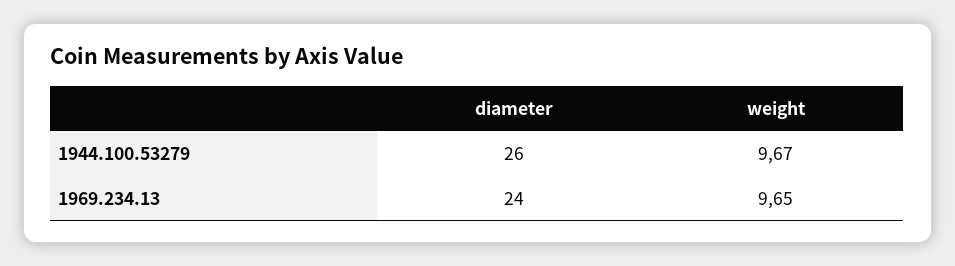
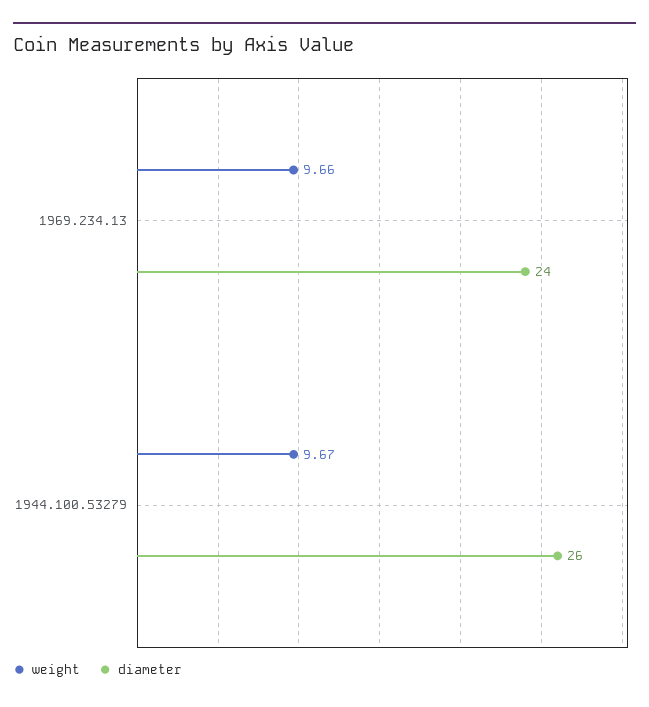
weight, 1969.234.13: 9.65 -> 9.66

